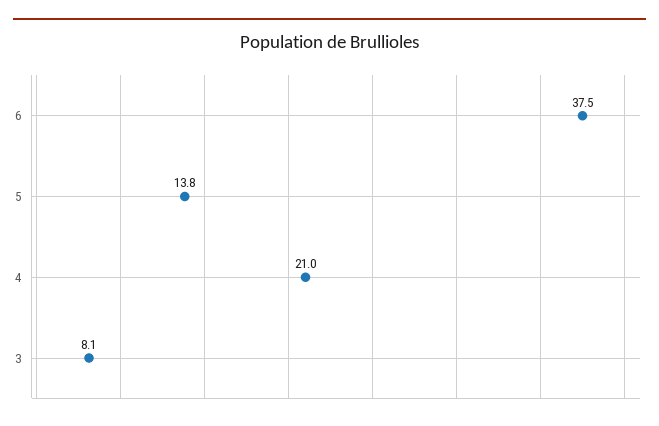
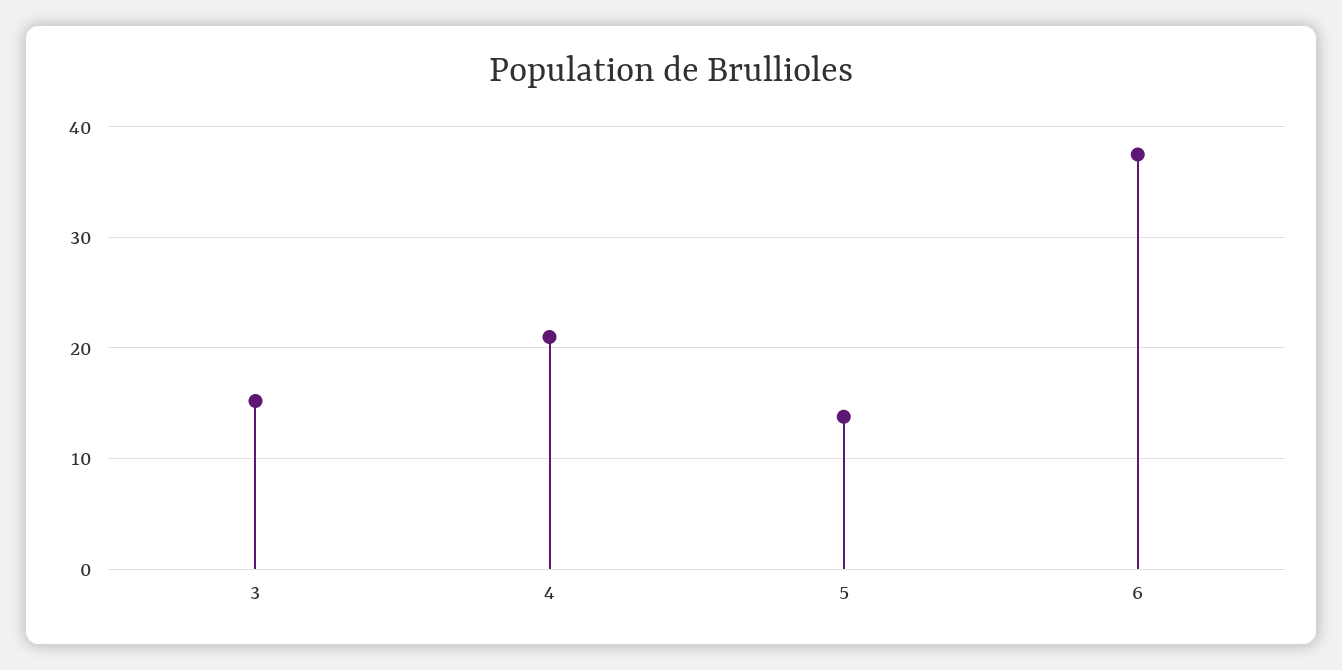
3: 8.1 -> 15

